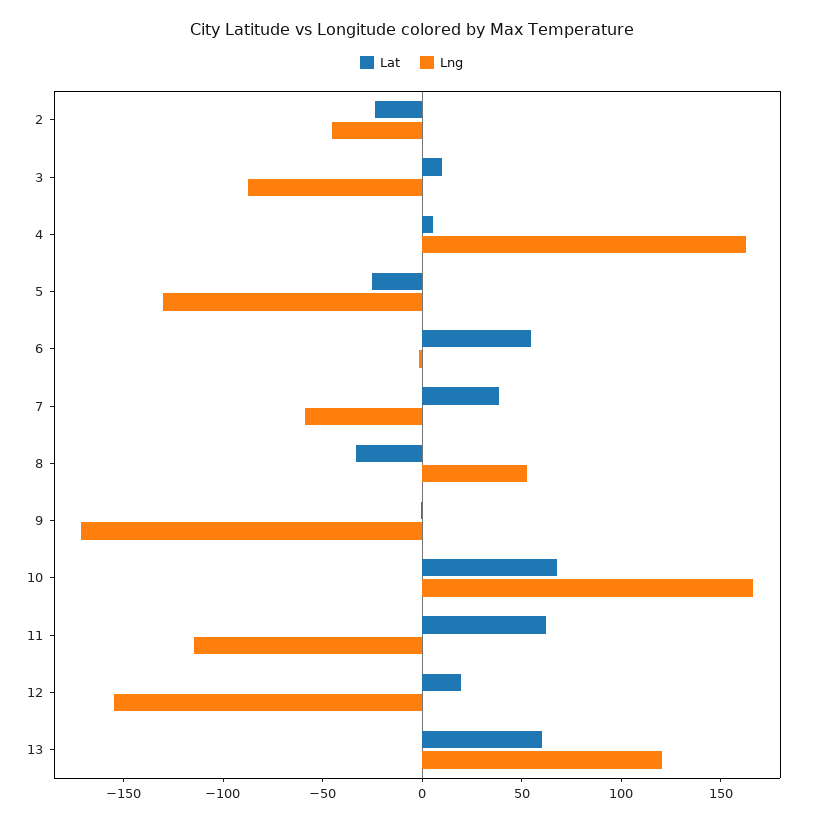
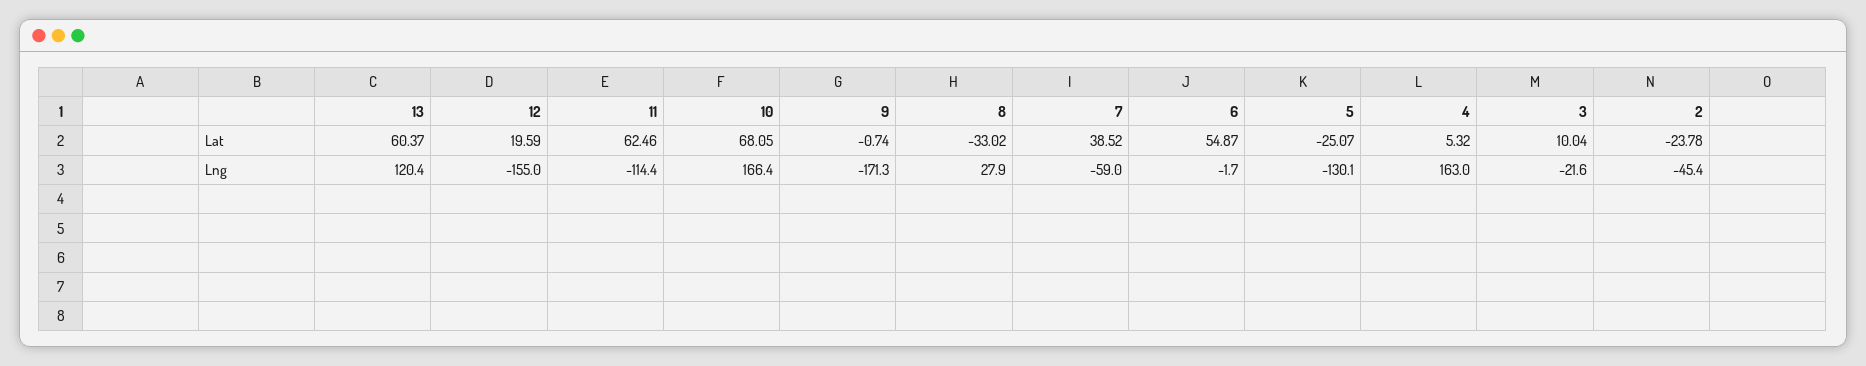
Lng, 3: -90 -> -21.6
Lng, 8: 50 -> 27.9

